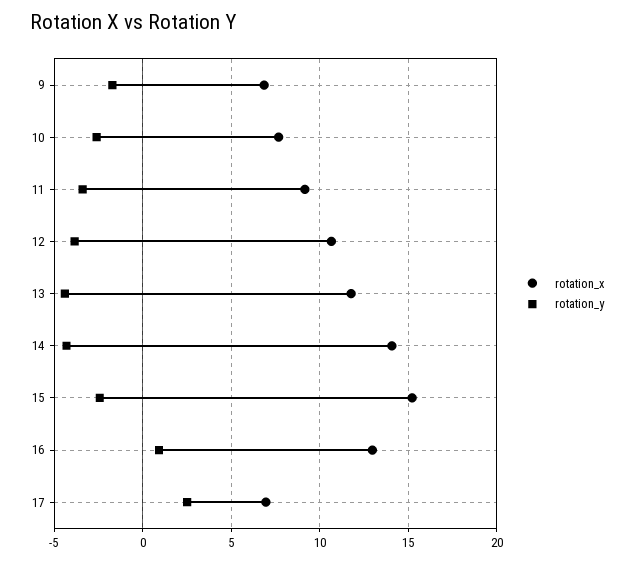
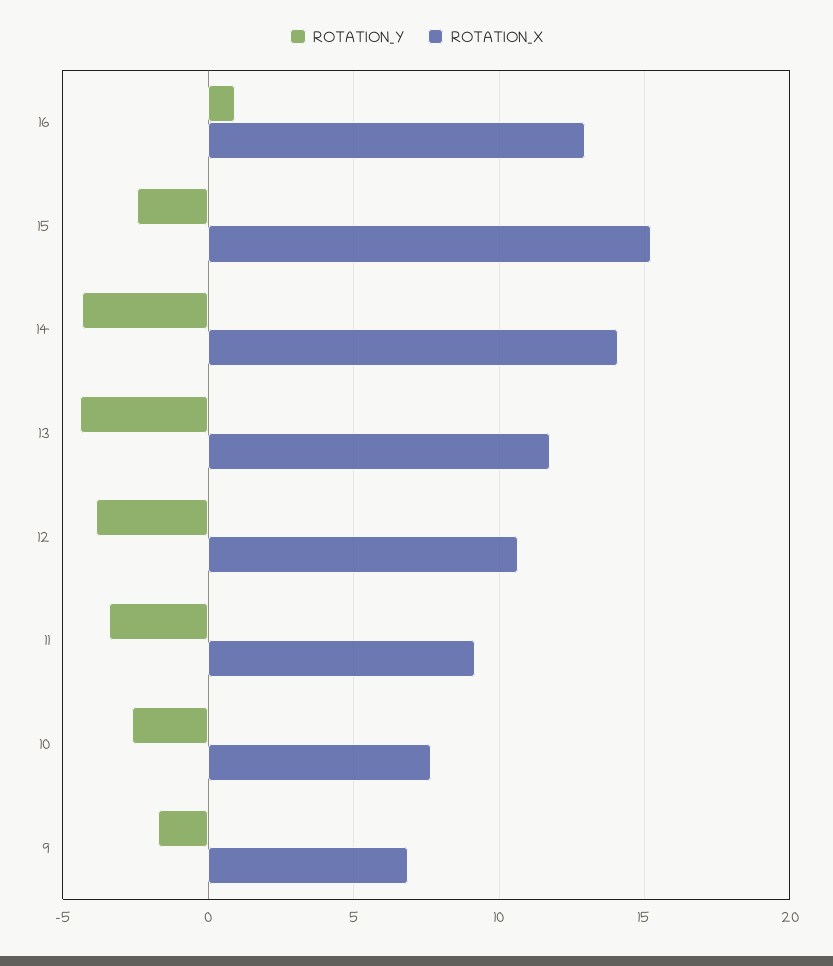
rotation_x, 17: 7 -> none
rotation_y, 17: 2.5 -> none

